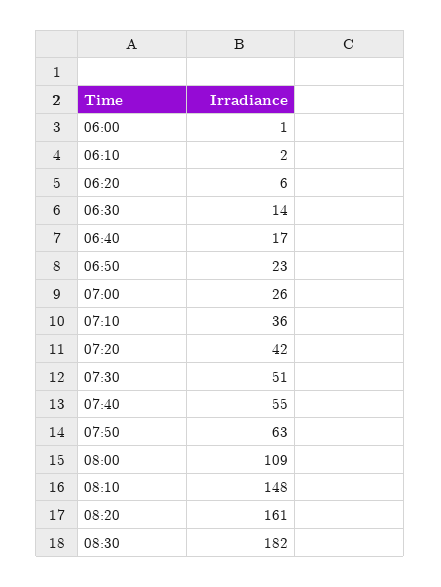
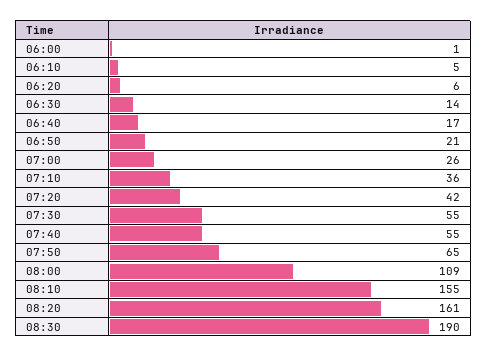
06:10: 2 -> 5
06:50: 23 -> 21
07:30: 51 -> 55
07:50: 63 -> 65
08:10: 148 -> 155
08:30: 182 -> 190

